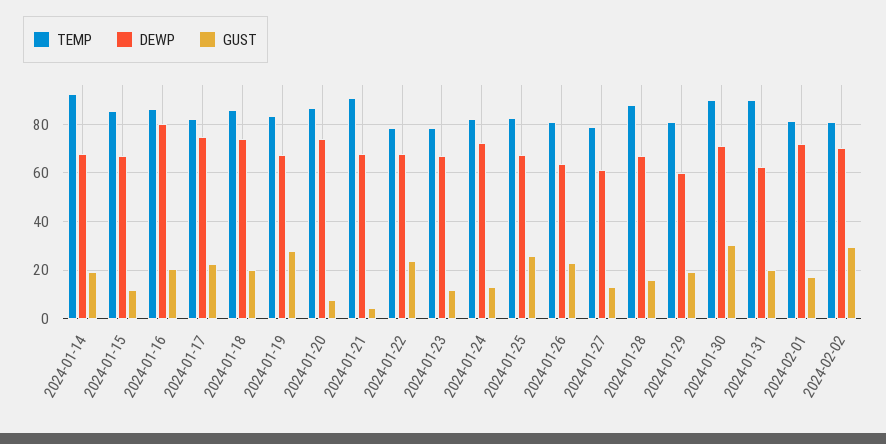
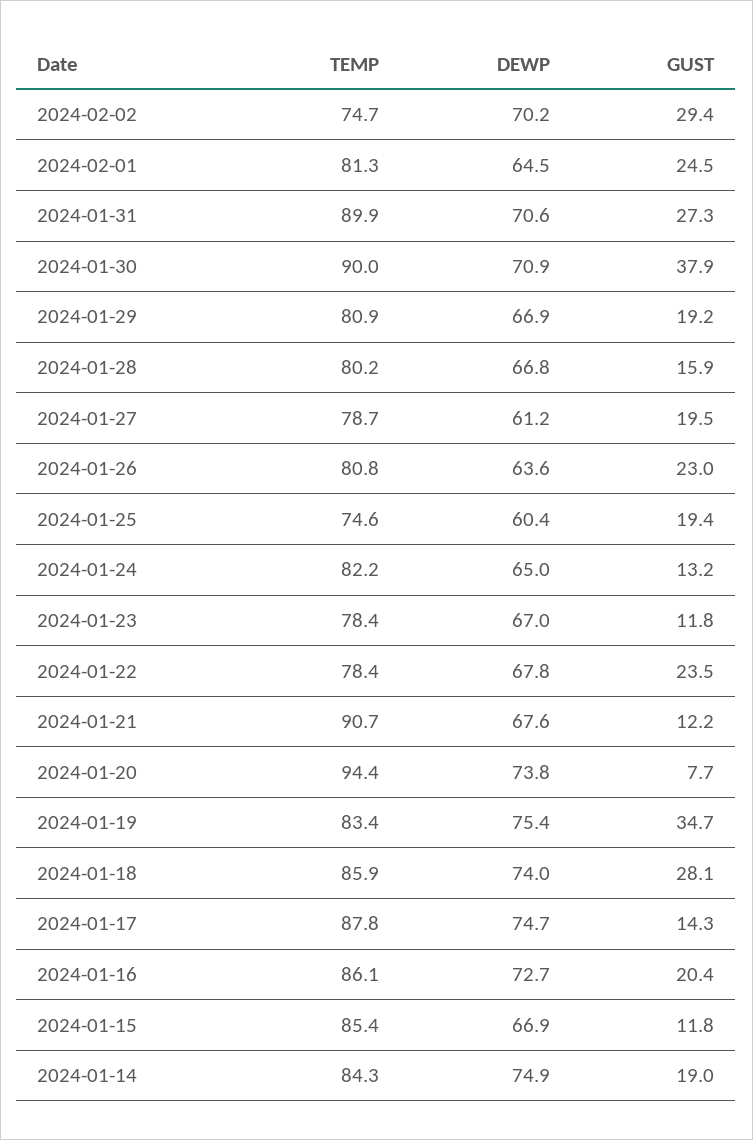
TEMP, 2024-01-14: 92.5 -> 84.3
DEWP, 2024-01-14: 67.5 -> 74.9
DEWP, 2024-01-16: 80 -> 72.7
TEMP, 2024-01-17: 82.5 -> 87.8
GUST, 2024-01-17: 22.5 -> 14.3
GUST, 2024-01-18: 20 -> 28.1
DEWP, 2024-01-19: 67.5 -> 75.4
GUST, 2024-01-19: 27.5 -> 34.7
TEMP, 2024-01-20: 87.5 -> 94.4
GUST, 2024-01-21: 5 -> 12.2
DEWP, 2024-01-24: 72.5 -> 65
TEMP, 2024-01-25: 82.5 -> 74.6
DEWP, 2024-01-25: 67.5 -> 60.4
GUST, 2024-01-25: 25 -> 19.4
GUST, 2024-01-27: 12.5 -> 19.5
TEMP, 2024-01-28: 87.5 -> 80.2
DEWP, 2024-01-29: 60 -> 66.9
GUST, 2024-01-30: 30 -> 37.9
DEWP, 2024-01-31: 62.5 -> 70.6
GUST, 2024-01-31: 20 -> 27.3
DEWP, 2024-02-01: 72.5 -> 64.5
GUST, 2024-02-01: 17.5 -> 24.5
TEMP, 2024-02-02: 80 -> 74.7

